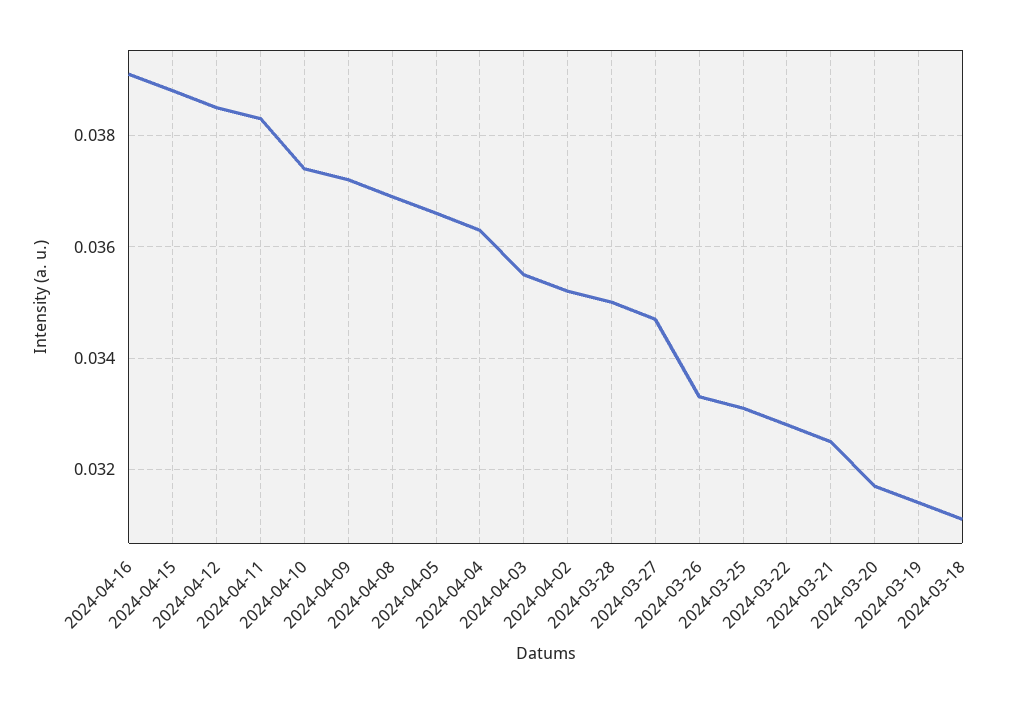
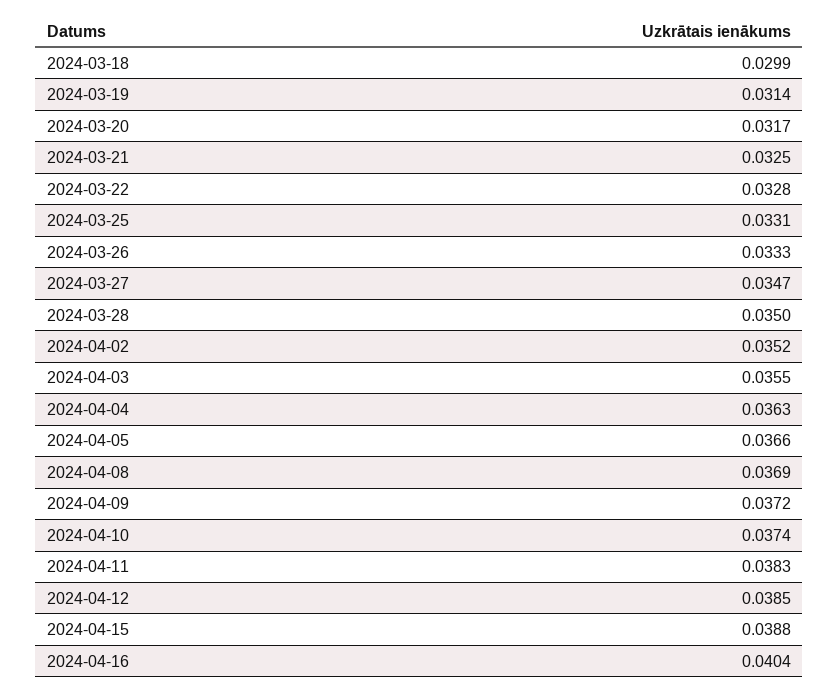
2024-04-16: 0.039 -> 0.0404
2024-03-18: 0.031 -> 0.0299

